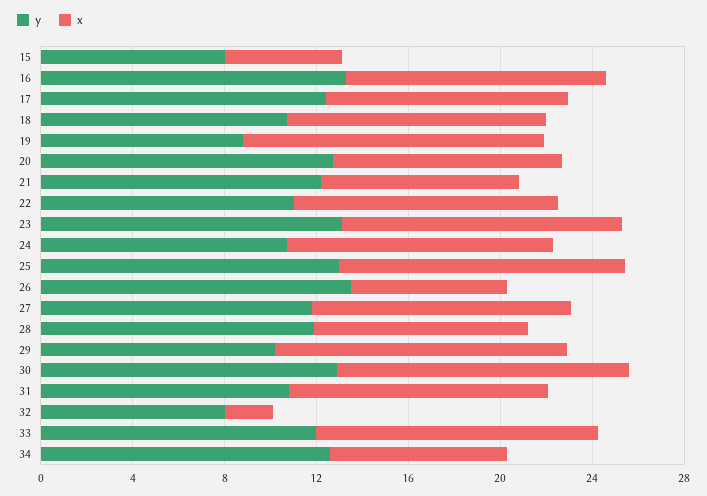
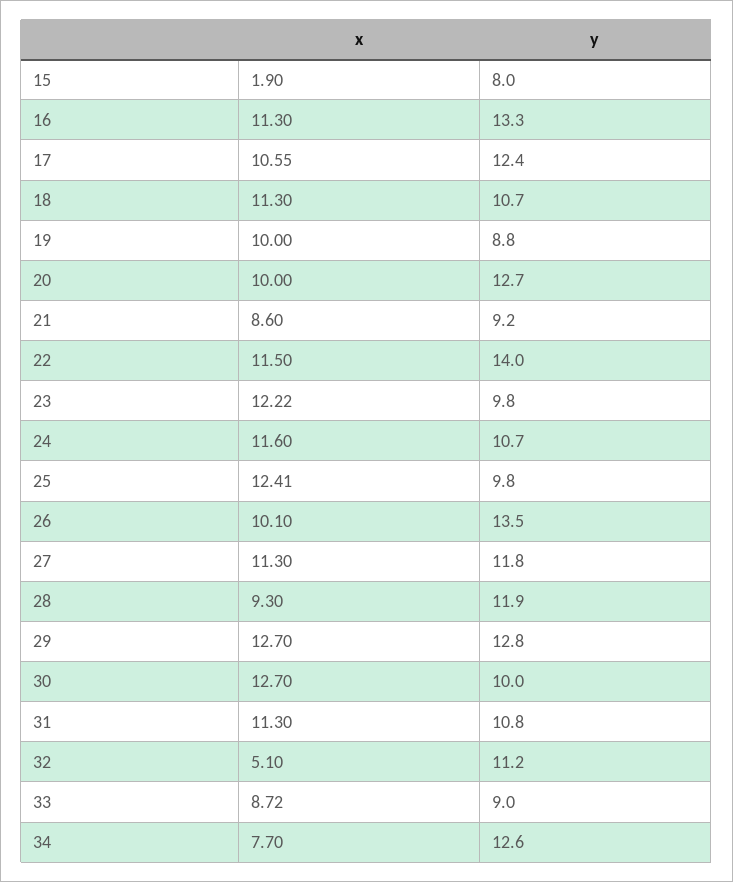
x, 15: 5 -> 1.9
x, 19: 13 -> 10
y, 21: 12 -> 9.2
y, 22: 11 -> 14
y, 23: 13 -> 9.8
y, 25: 13 -> 9.8
x, 26: 7 -> 10.1
y, 29: 10 -> 12.8
y, 30: 13 -> 10
y, 32: 8 -> 11.2
x, 32: 2 -> 5.1
y, 33: 12 -> 9
x, 33: 12 -> 8.72

